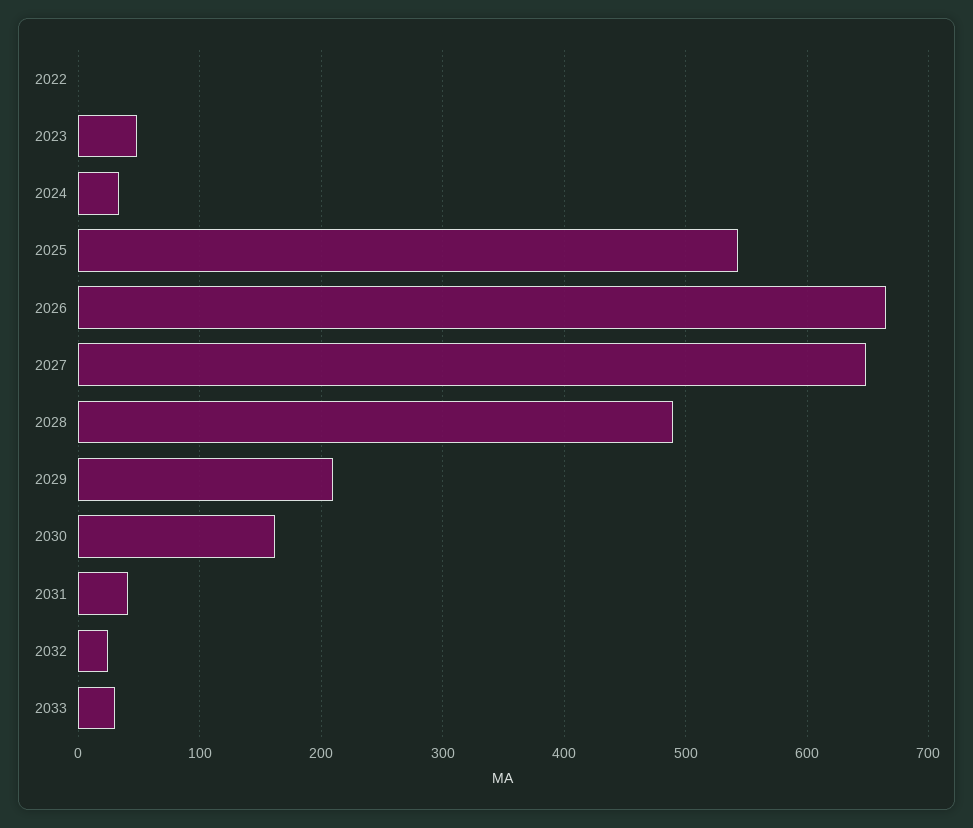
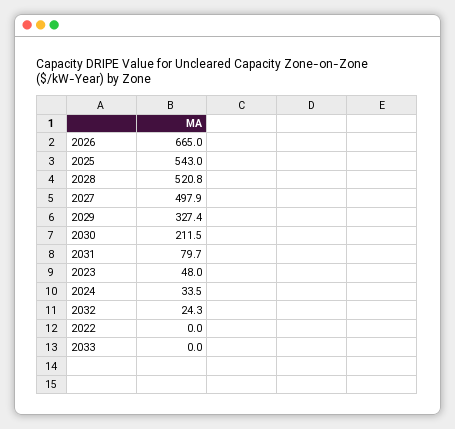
2027: 650 -> 497.9
2028: 490 -> 520.8
2029: 210 -> 327.4
2030: 160 -> 211.5
2031: 40 -> 79.7
2033: 30 -> 0

